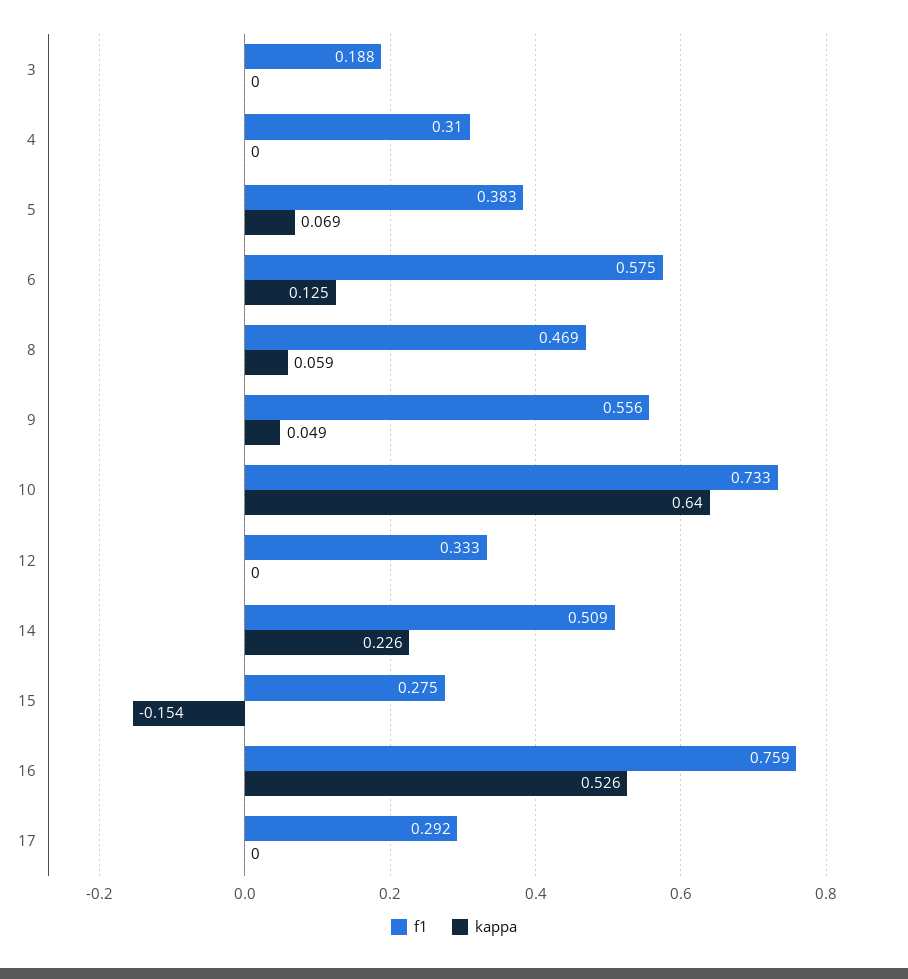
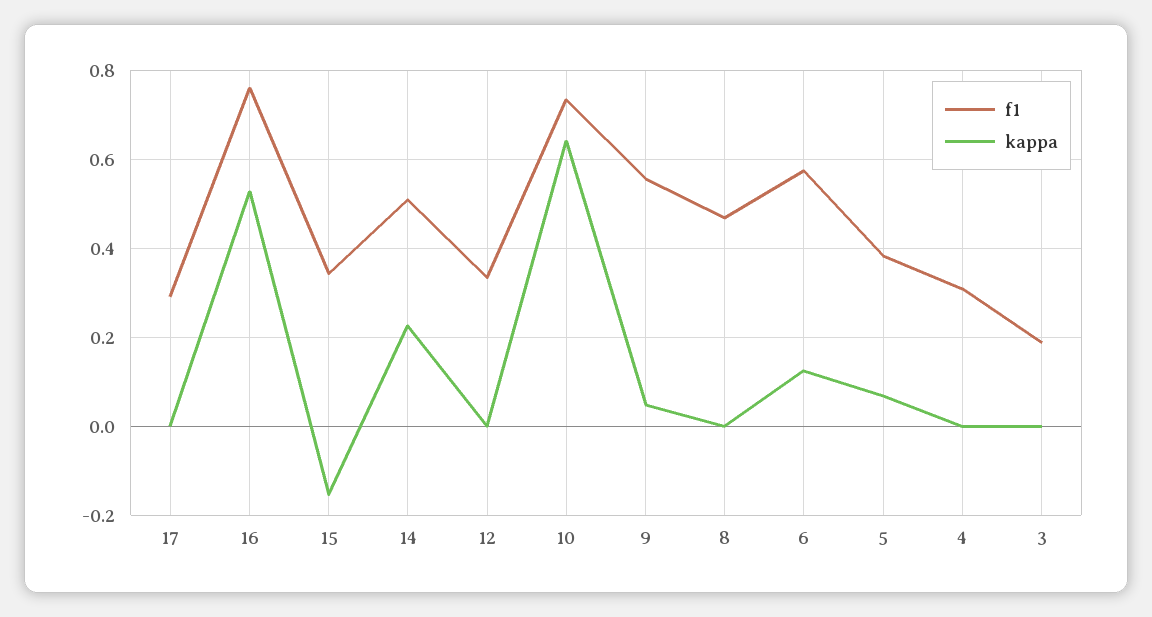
kappa, 8: 0.059 -> 0
f1, 15: 0.275 -> 0.34

